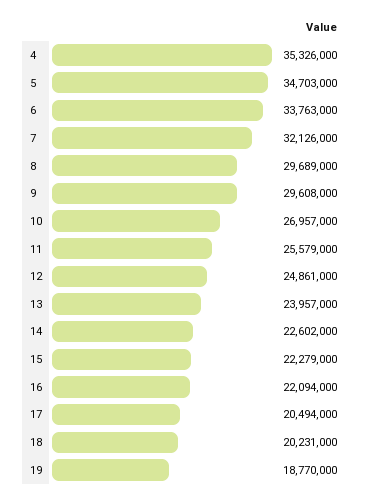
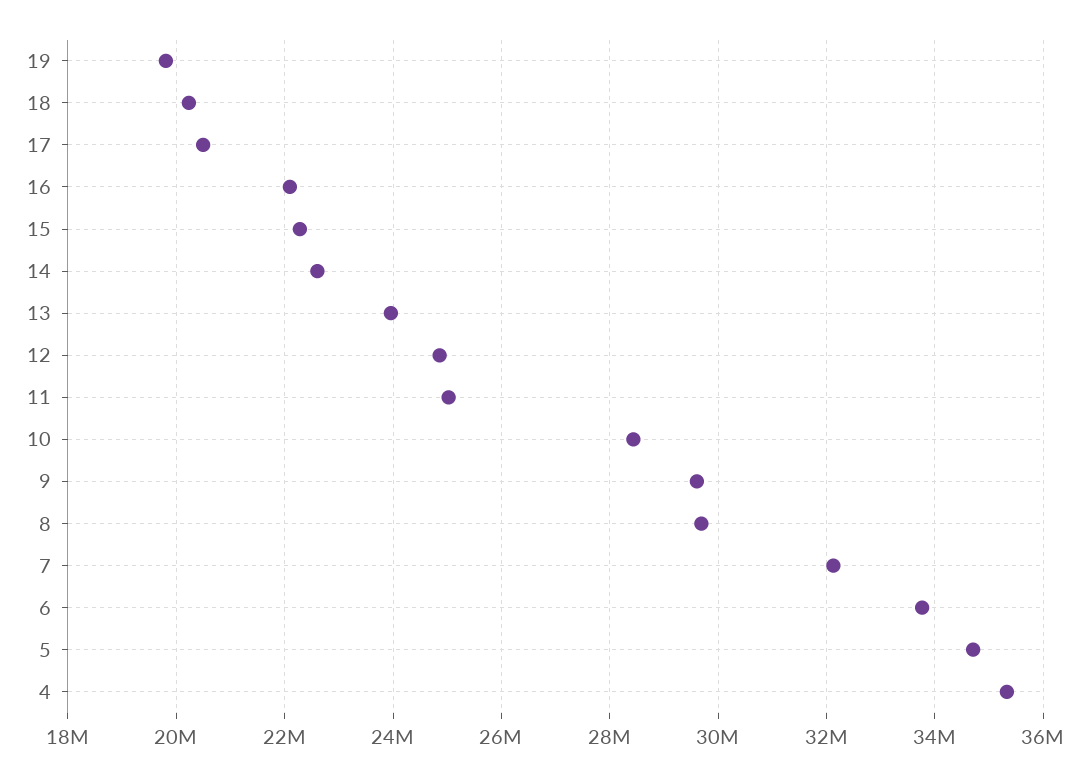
10: 26957000 -> 28400000
11: 25579000 -> 25000000
19: 18770000 -> 19800000

